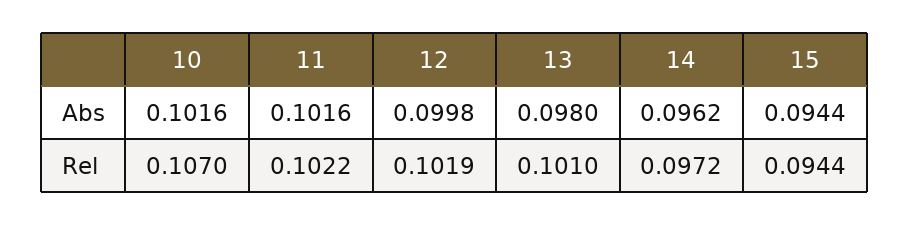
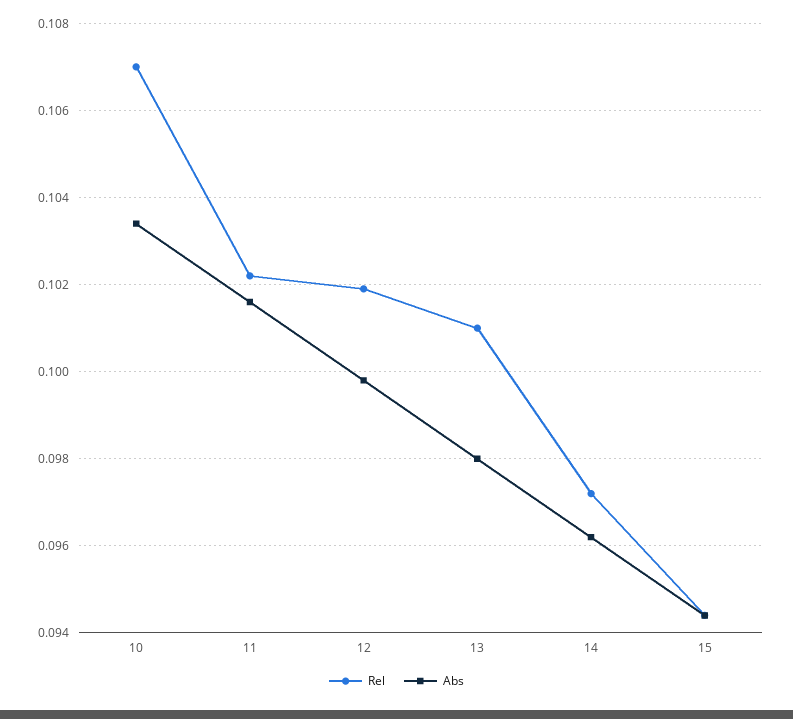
Abs, 10: 0.1016 -> 0.1035

